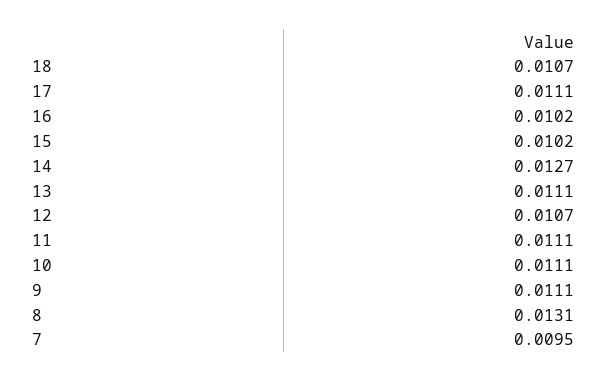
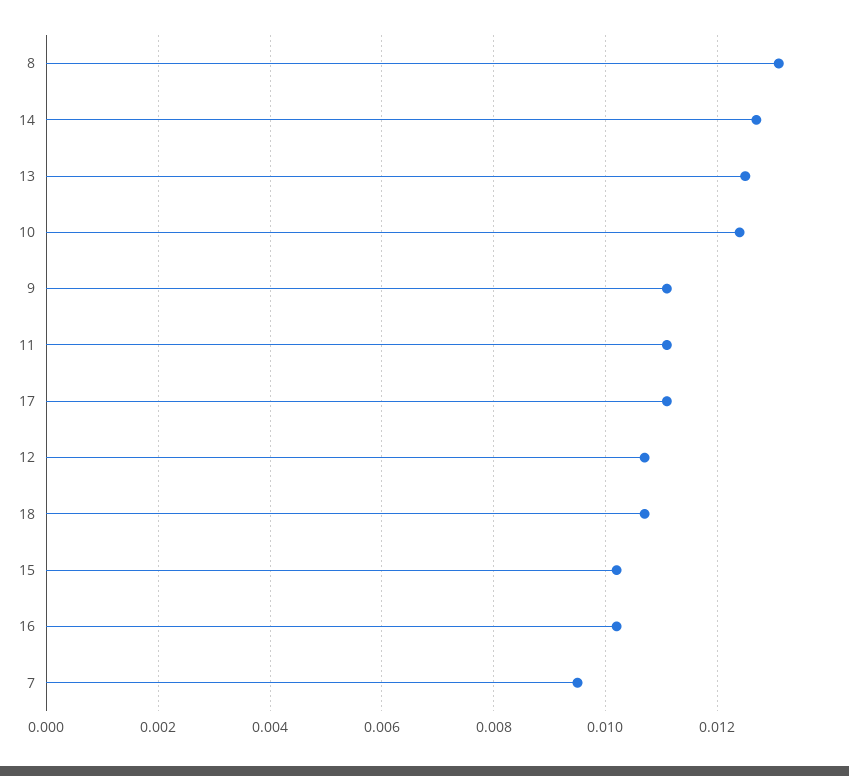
13: 0.0111 -> 0.0125
10: 0.0111 -> 0.0125

